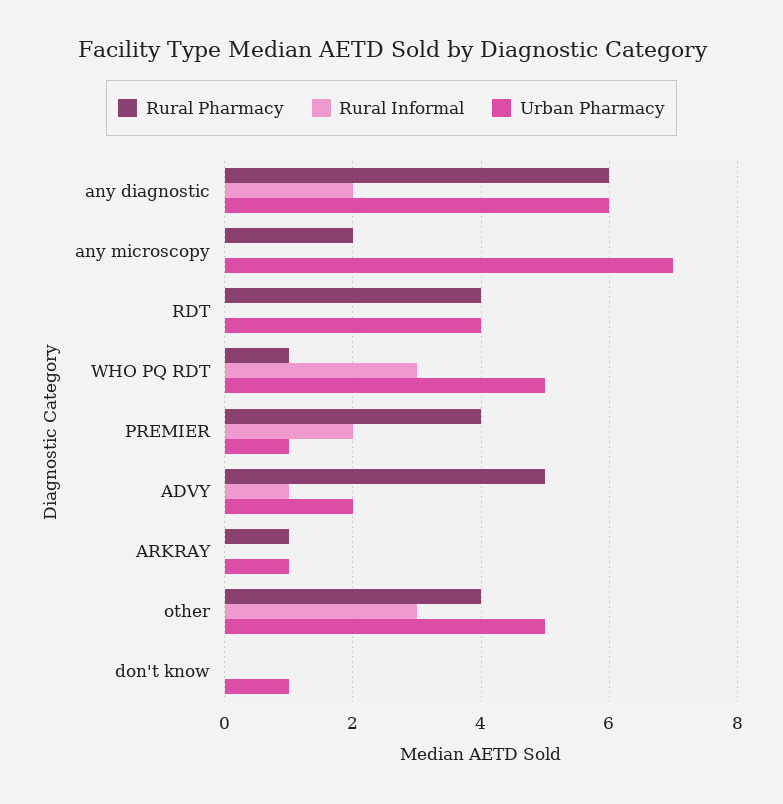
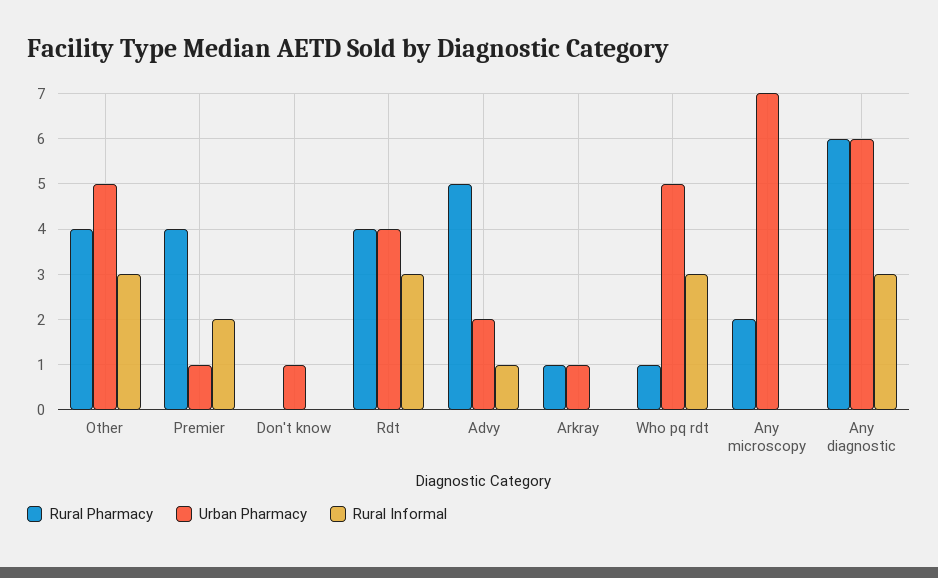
Rural Informal, any diagnostic: 2 -> 3
Rural Informal, RDT: 0 -> 3

